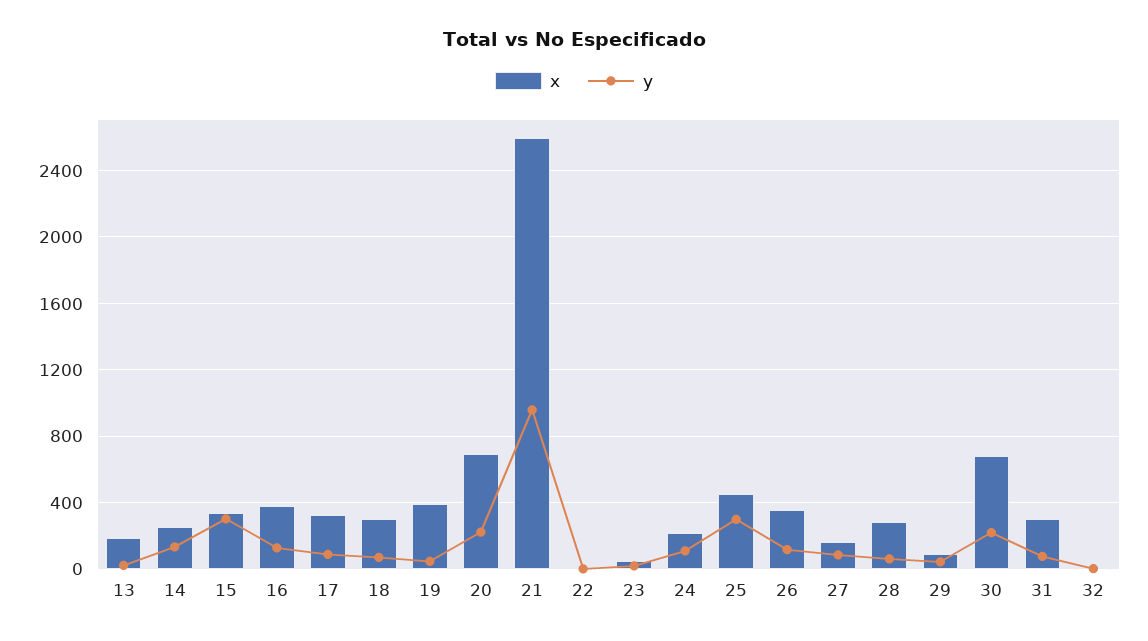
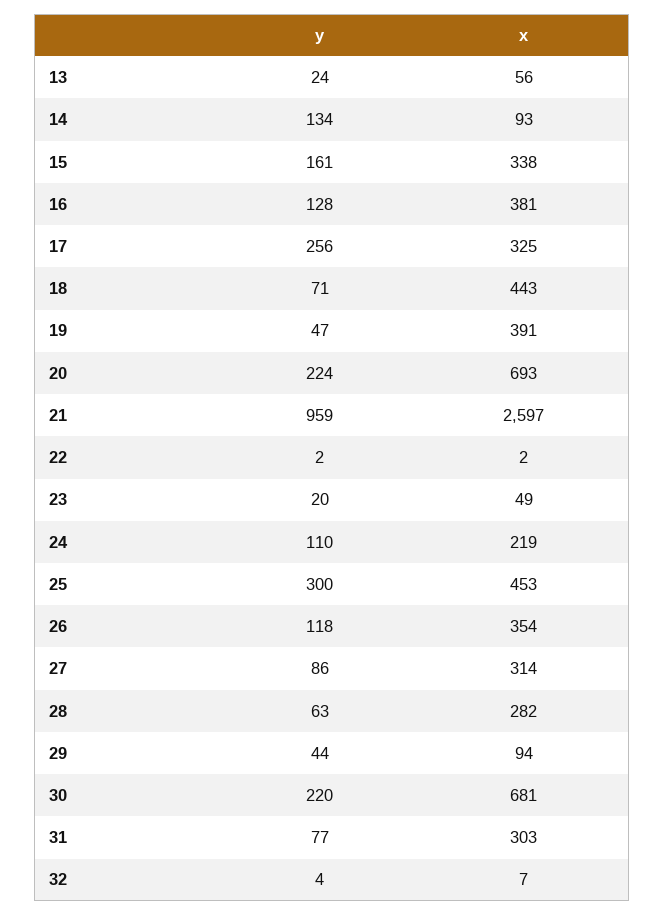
x, 13: 200 -> 56
x, 14: 250 -> 93
y, 15: 300 -> 161
y, 17: 100 -> 256
x, 18: 300 -> 443
x, 27: 150 -> 314

